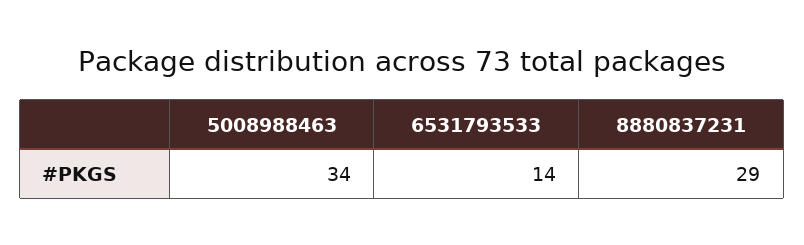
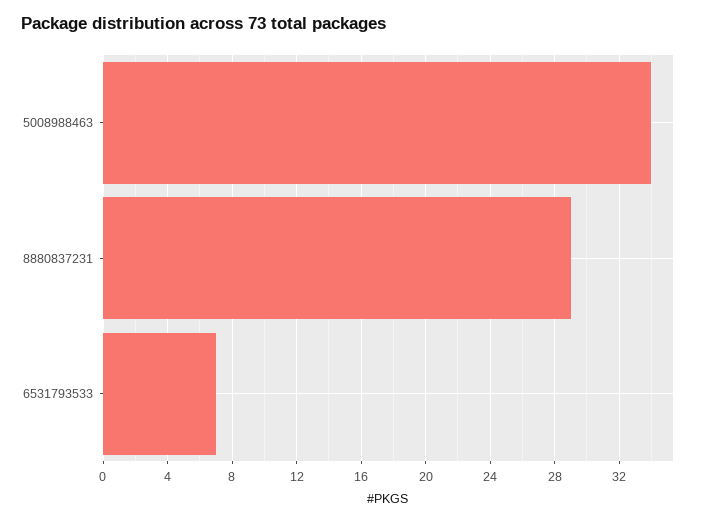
6531793533: 14 -> 7

